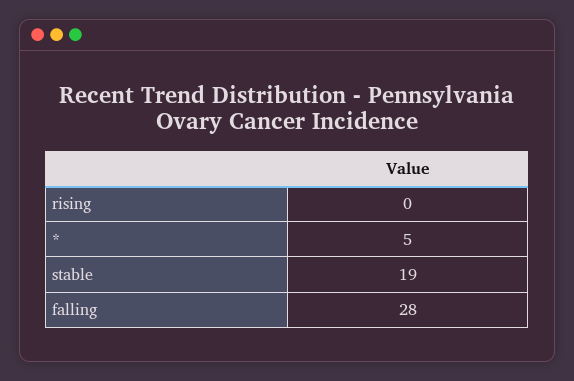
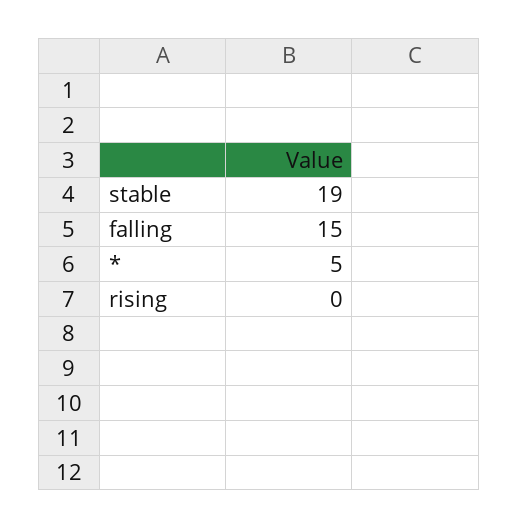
falling: 28 -> 15

